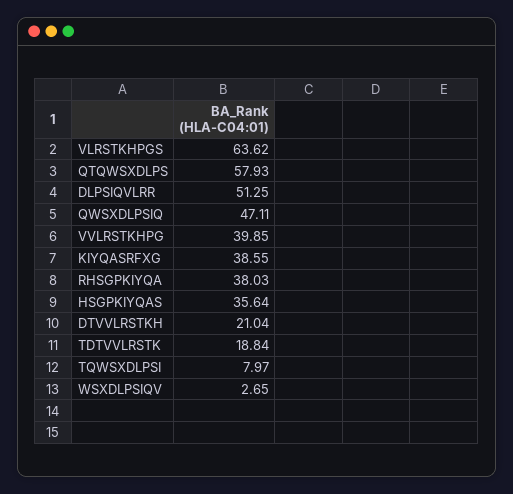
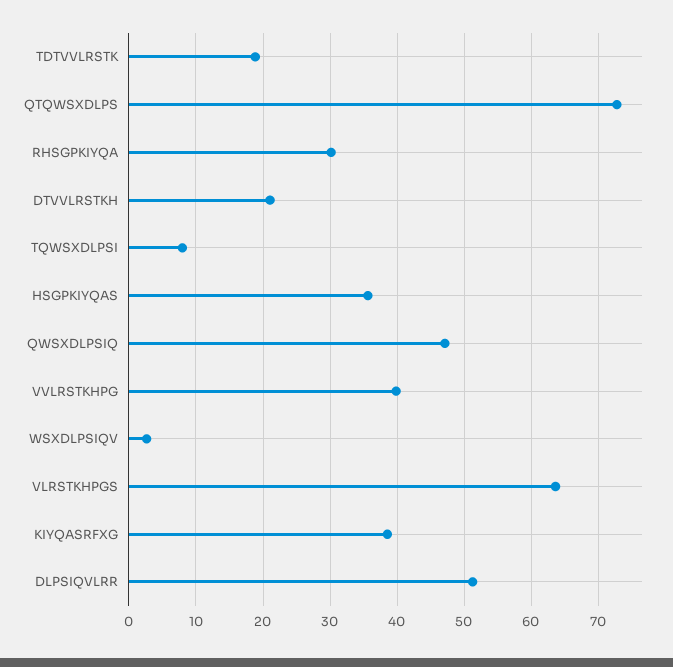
QTQWSXDLPS: 57.93 -> 73
RHSGPKIYQA: 38.03 -> 30

